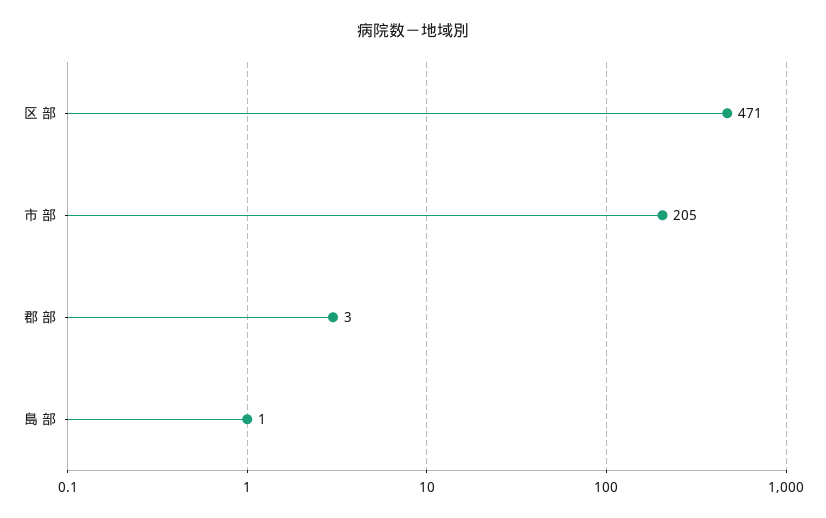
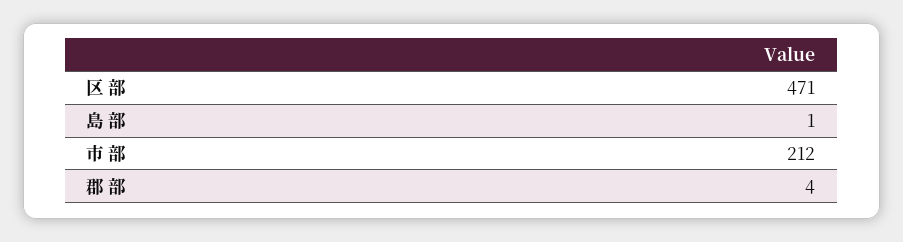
市 部: 205 -> 212
郡 部: 3 -> 4

